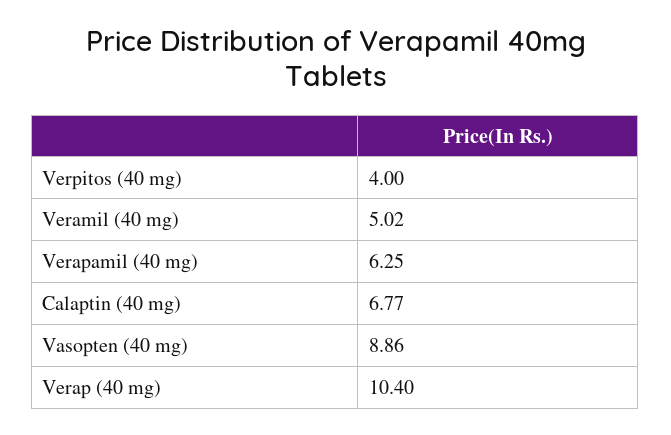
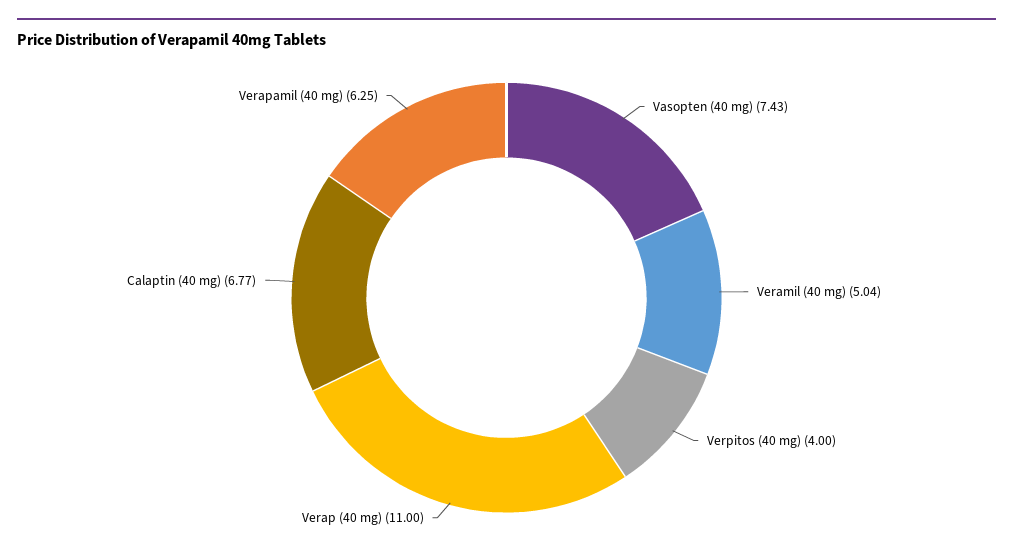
Veramil (40 mg): 5.02 -> 5.04
Vasopten (40 mg): 8.86 -> 7.43
Verap (40 mg): 10.4 -> 11

